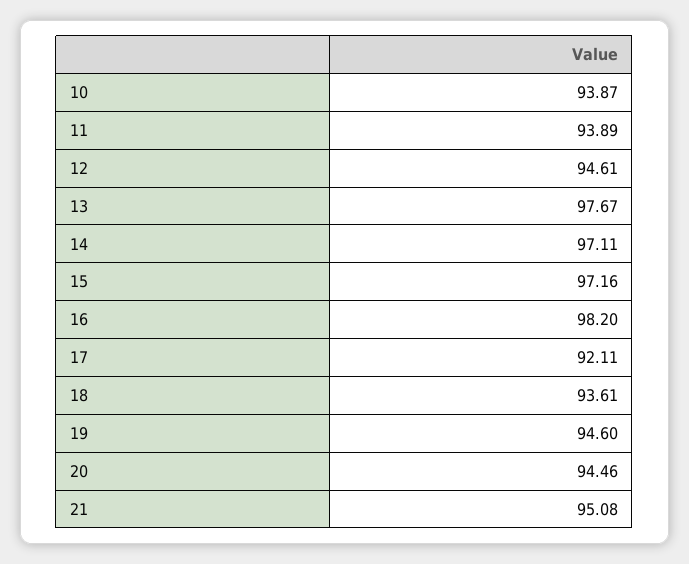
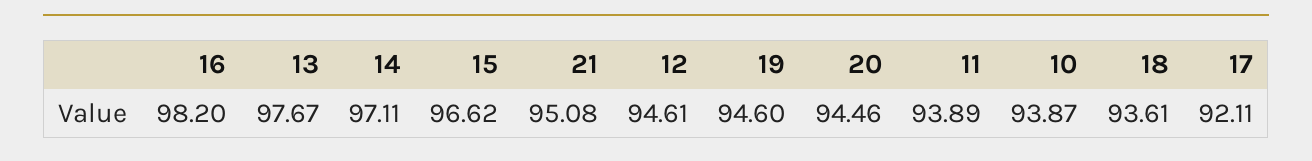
15: 97.16 -> 96.62

